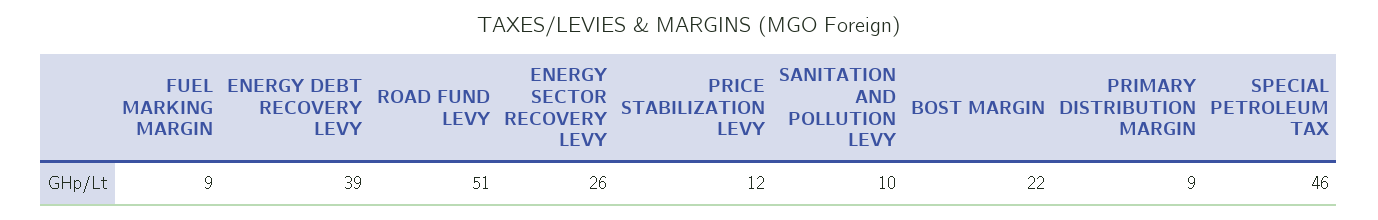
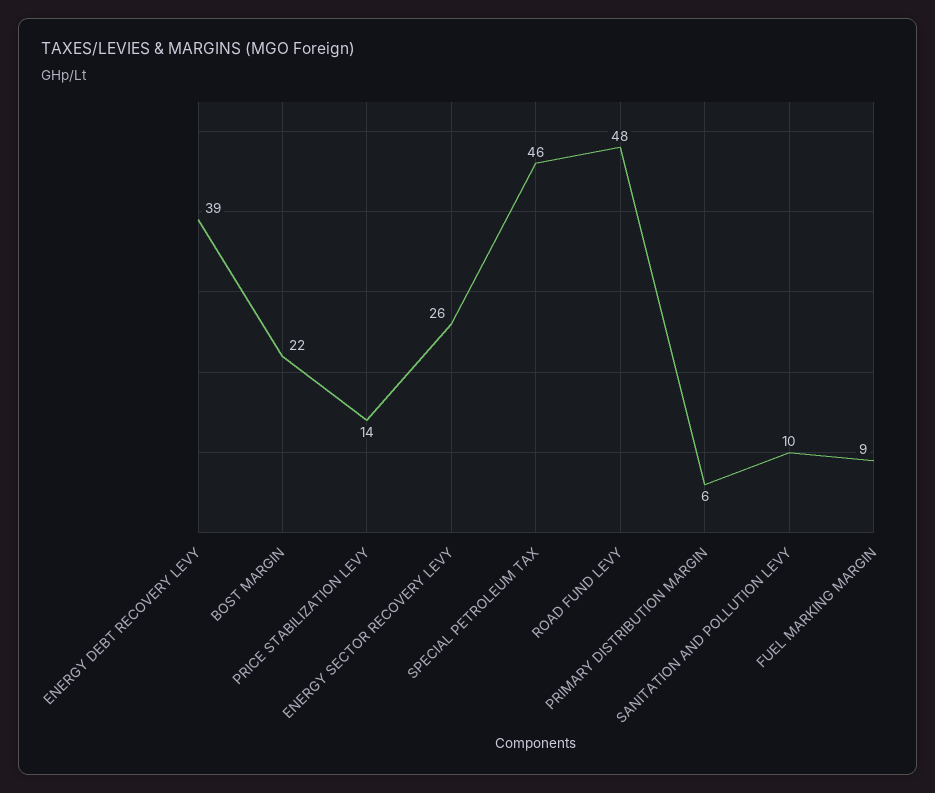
ROAD FUND LEVY: 51 -> 48
PRICE STABILIZATION LEVY: 12 -> 14
PRIMARY DISTRIBUTION MARGIN: 9 -> 6

